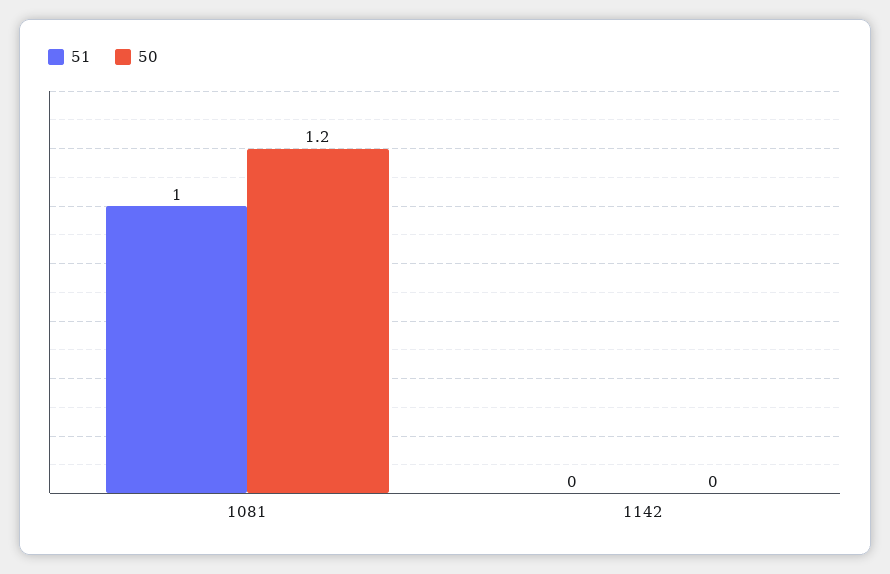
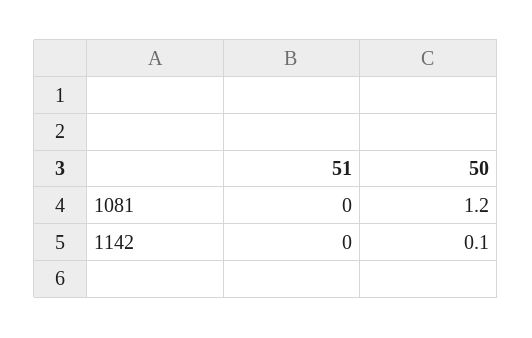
51, 1081: 1 -> 0
50, 1142: 0 -> 0.1

